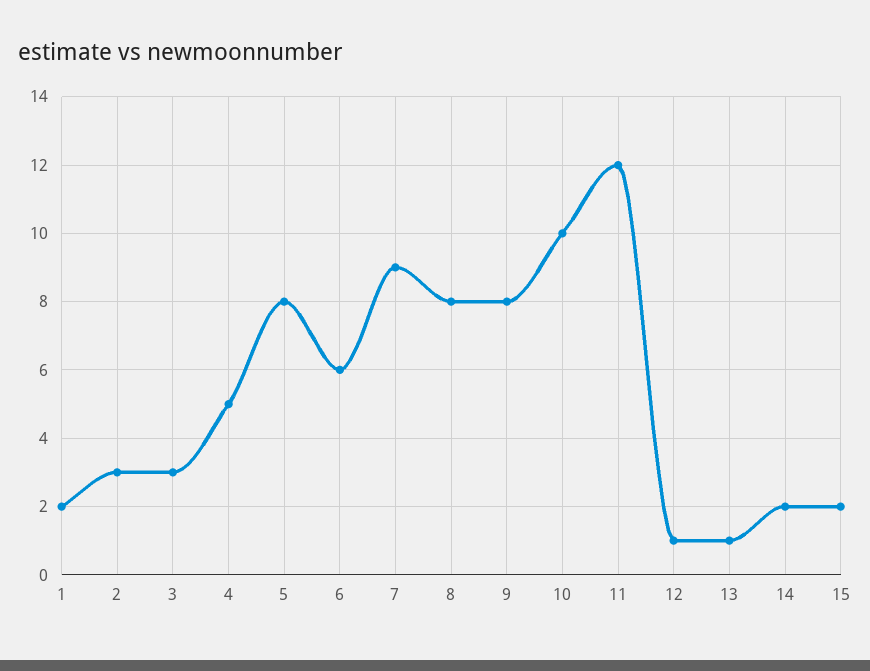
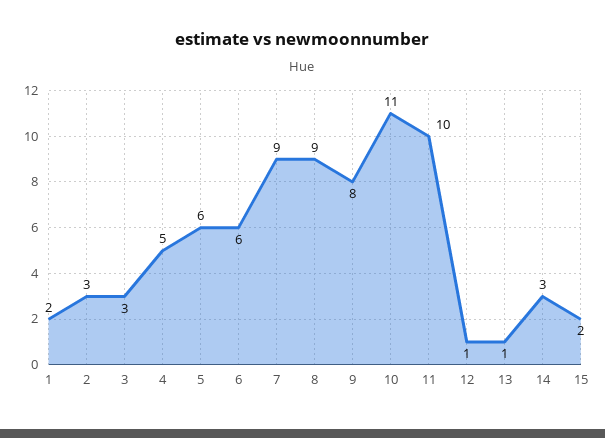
5: 8 -> 6
8: 8 -> 9
10: 10 -> 11
11: 12 -> 10
14: 2 -> 3

